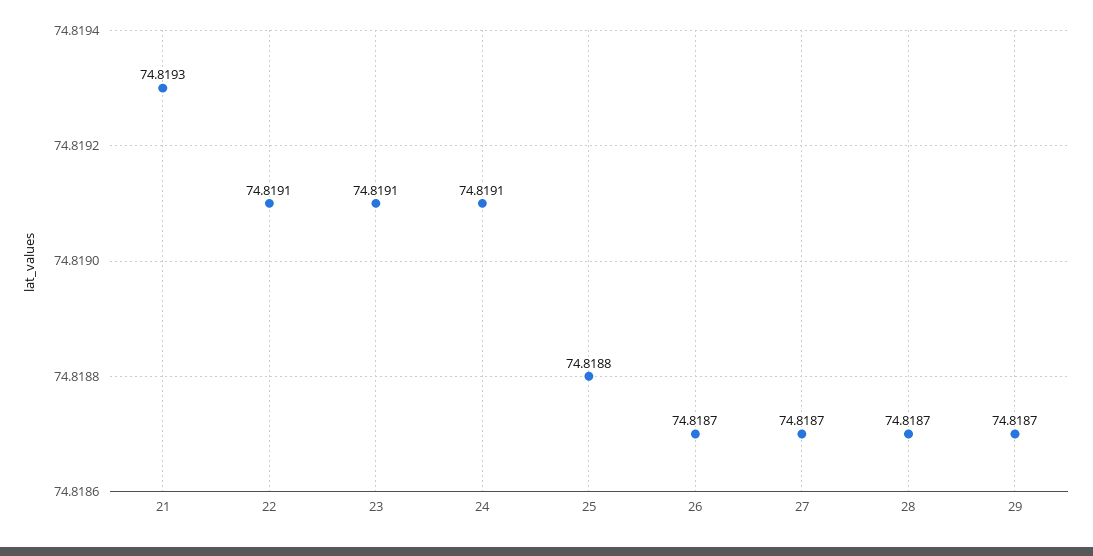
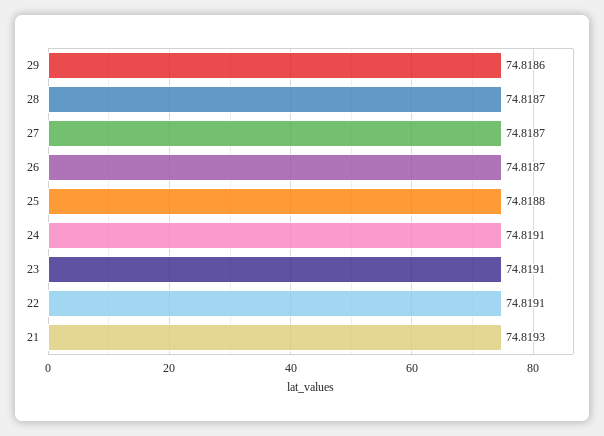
29: 74.8187 -> 74.8186

